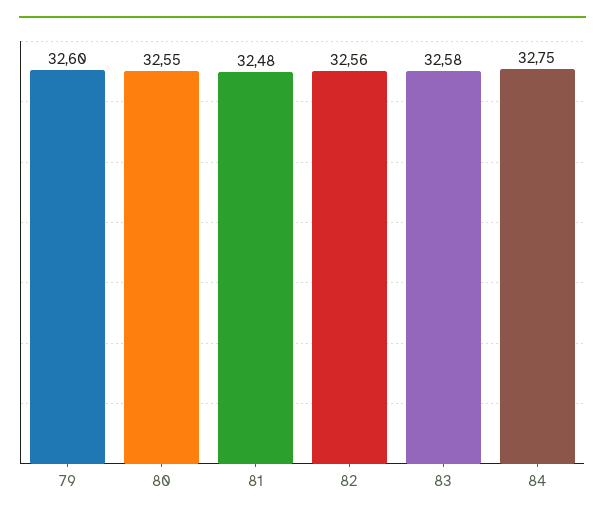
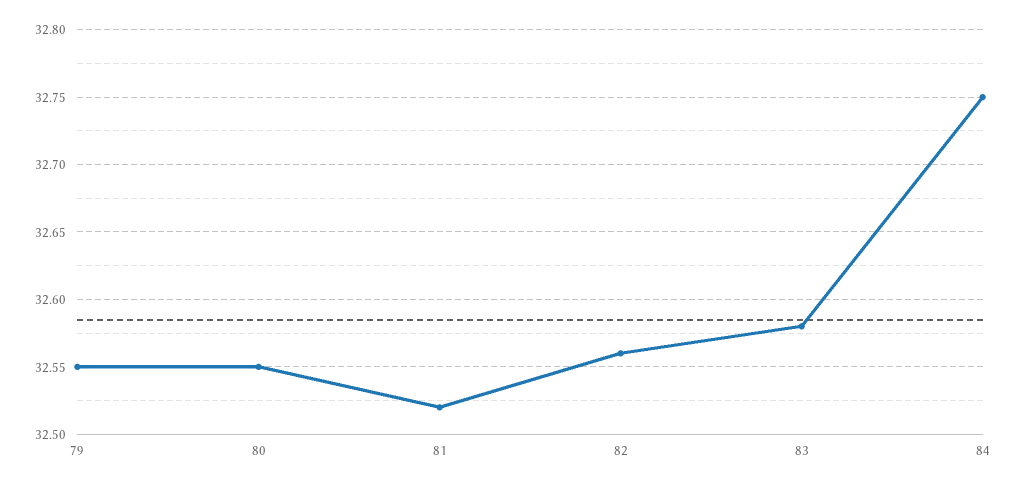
79: 32.6 -> 32.55
81: 32.48 -> 32.52

